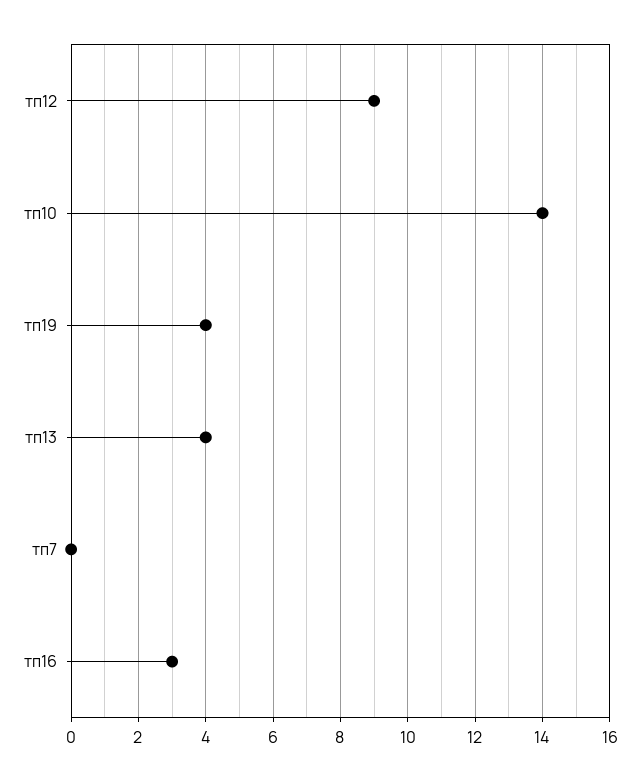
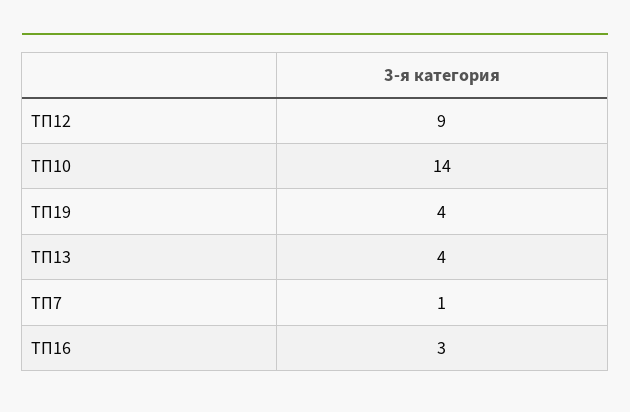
тп7: 0 -> 1

